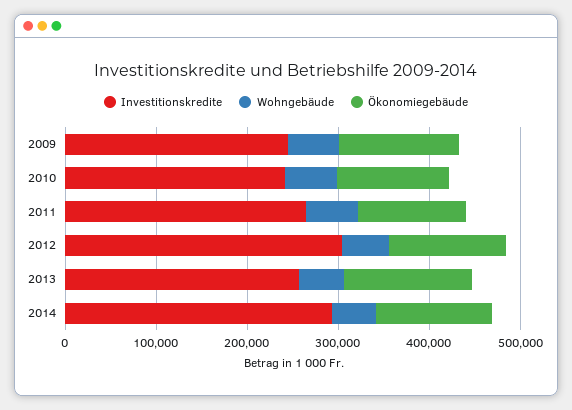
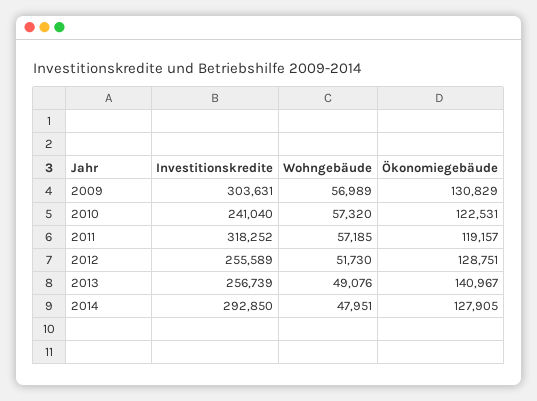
Investitionskredite, 2009: 240000 -> 303631
Investitionskredite, 2011: 260000 -> 318252
Investitionskredite, 2012: 300000 -> 255589

